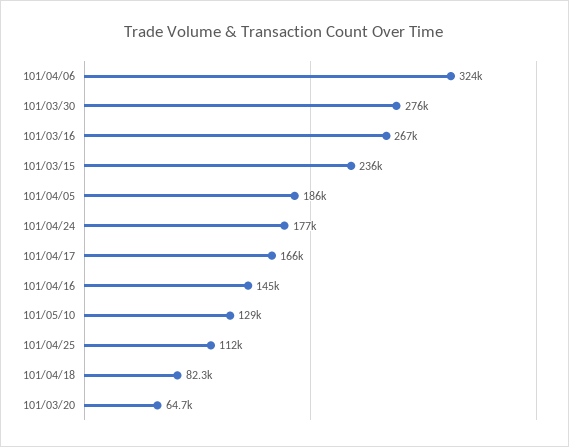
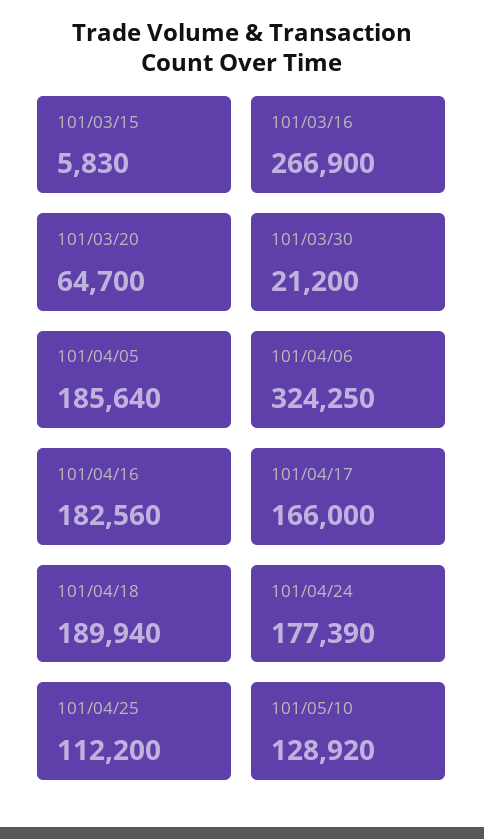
101/03/30: 276000 -> 21200
101/03/15: 236000 -> 5830
101/04/16: 145000 -> 182560
101/04/18: 82300 -> 189940

